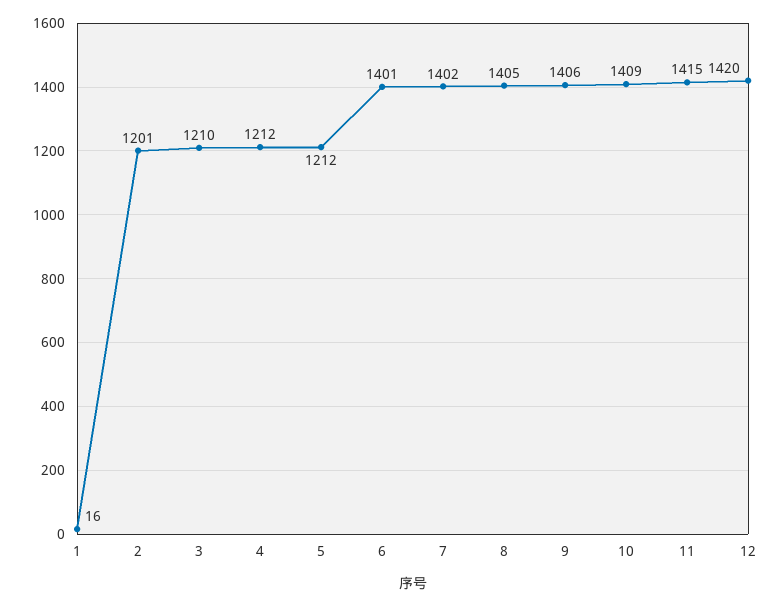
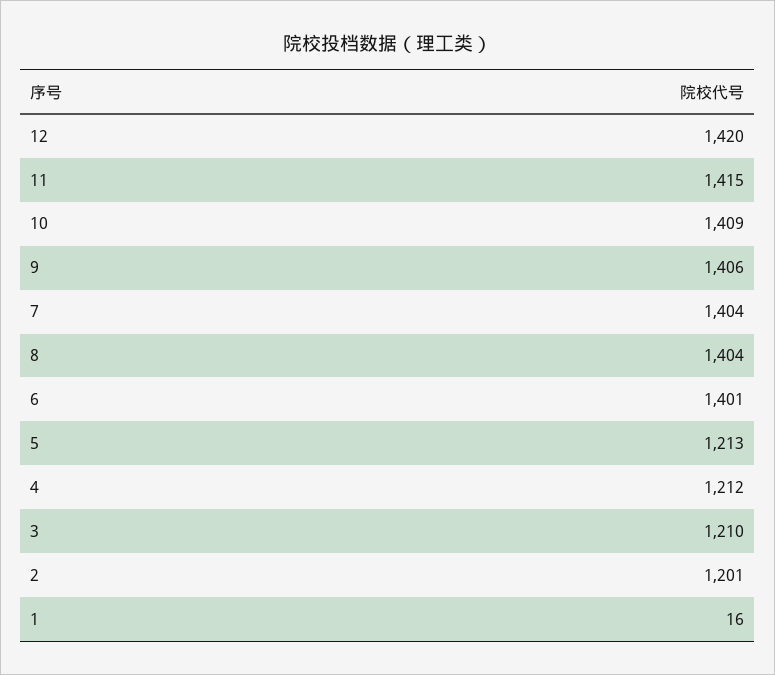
5: 1212 -> 1213
7: 1402 -> 1404
8: 1405 -> 1404

